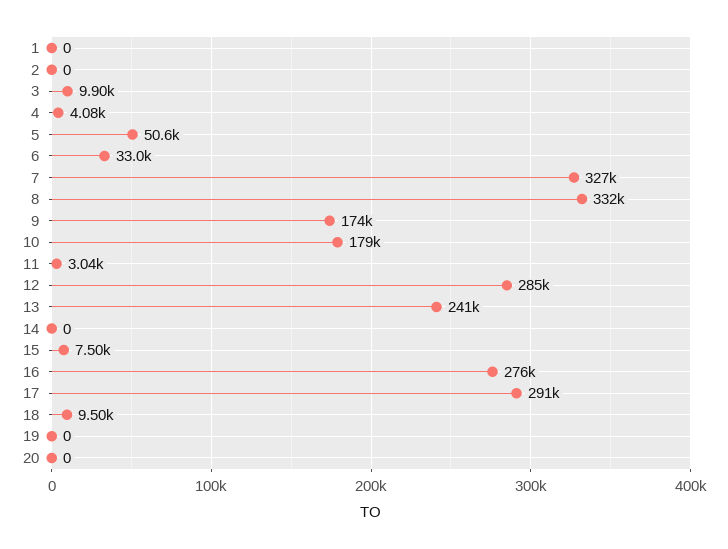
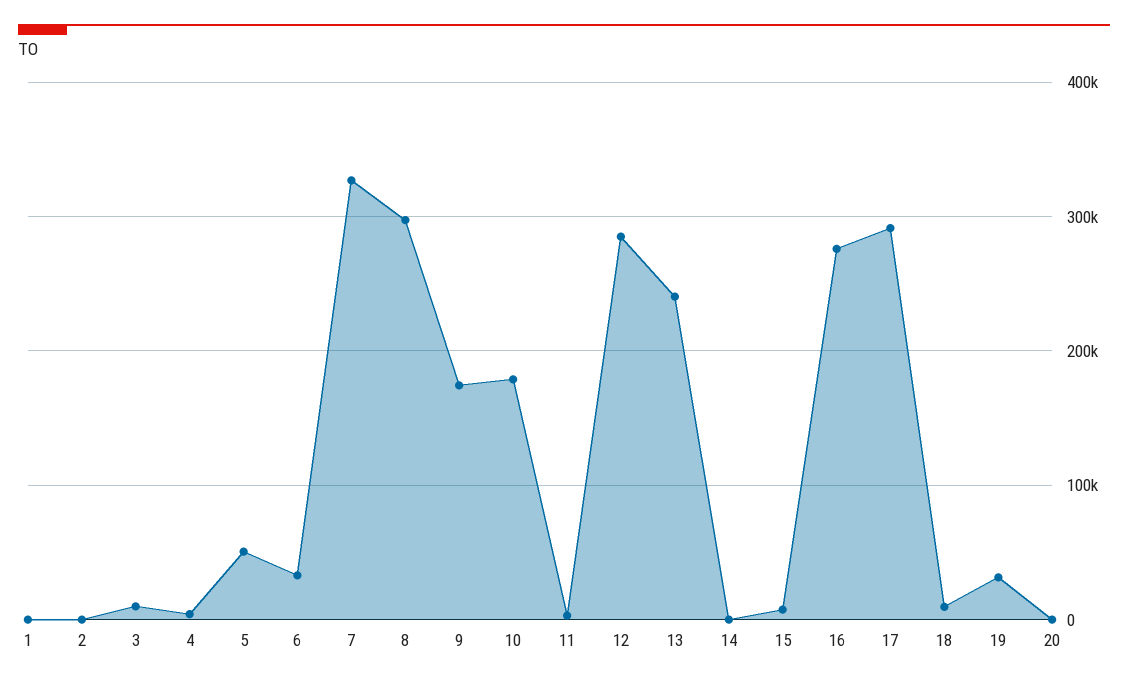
8: 332000 -> 300000
19: 0 -> 30000

